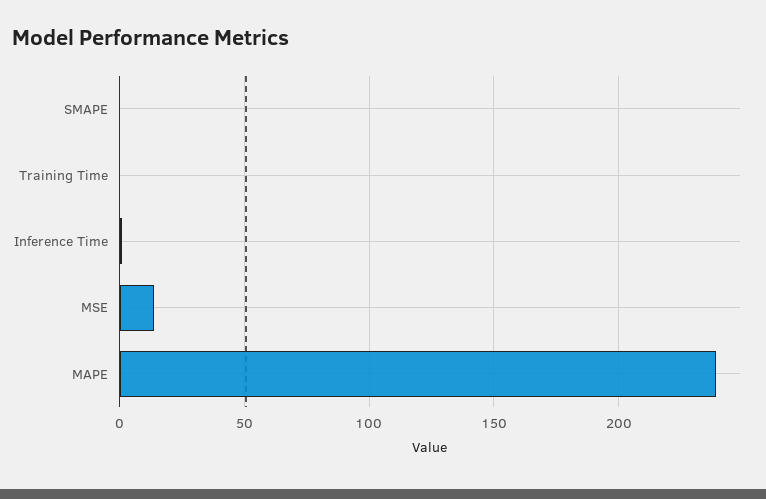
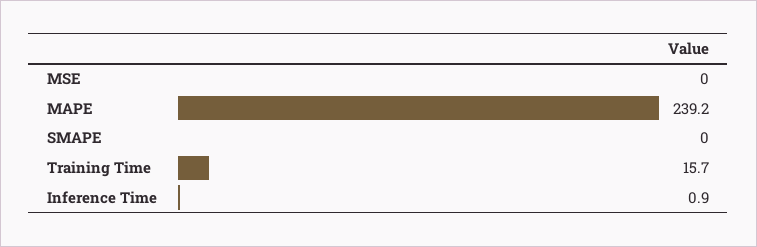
Training Time: 0 -> 15.7
MSE: 15 -> 0

